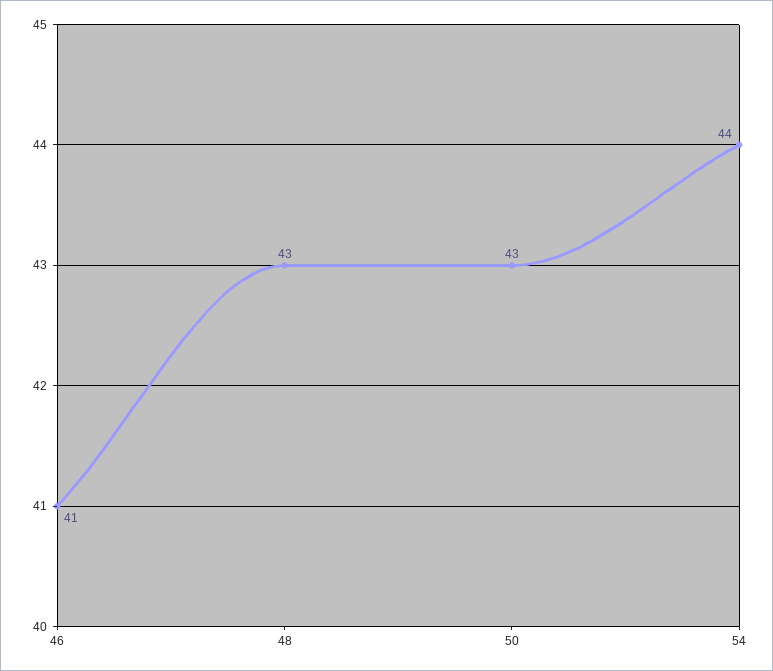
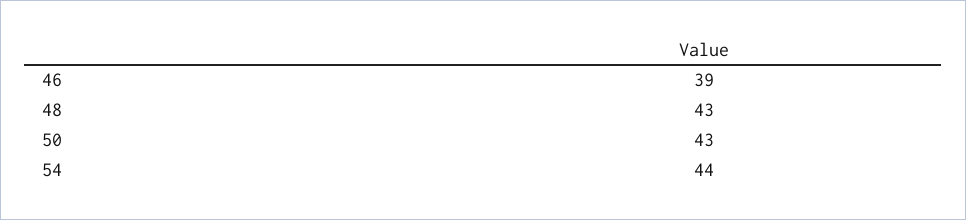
46: 41 -> 39

